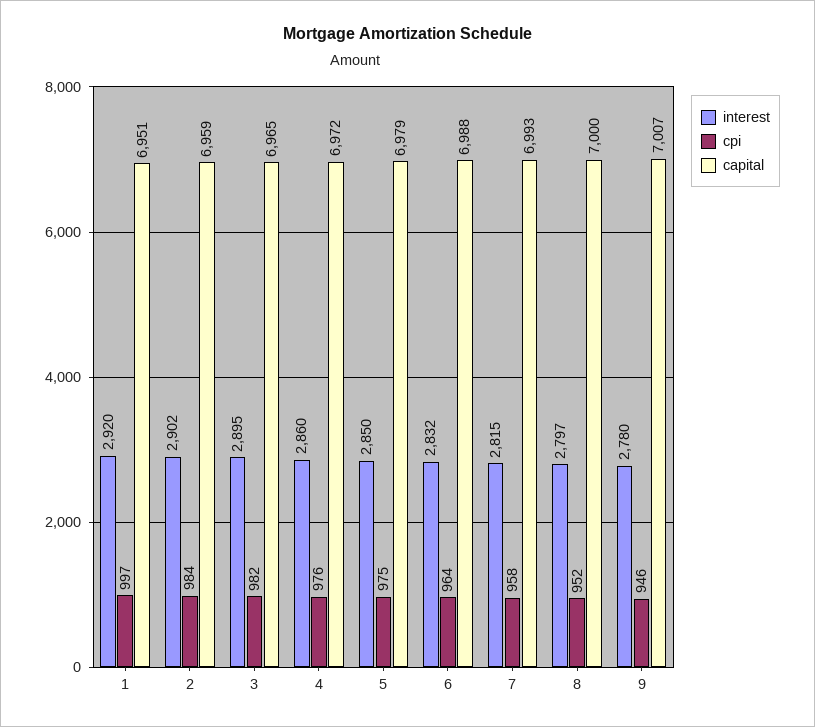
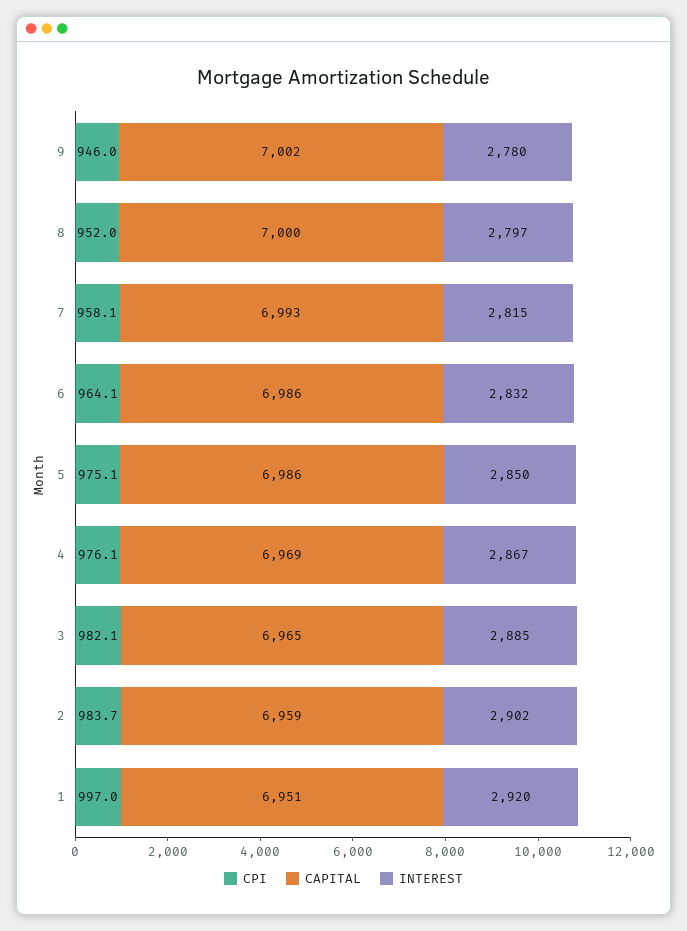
interest, 3: 2895 -> 2885
interest, 4: 2860 -> 2867
capital, 4: 6972 -> 6969
capital, 5: 6979 -> 6986
capital, 6: 6988 -> 6986
capital, 9: 7007 -> 7002

